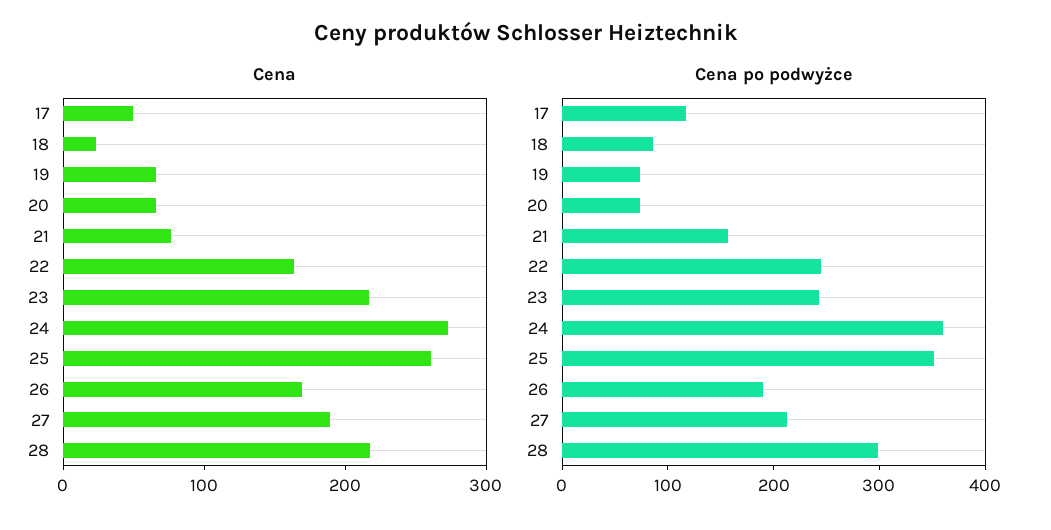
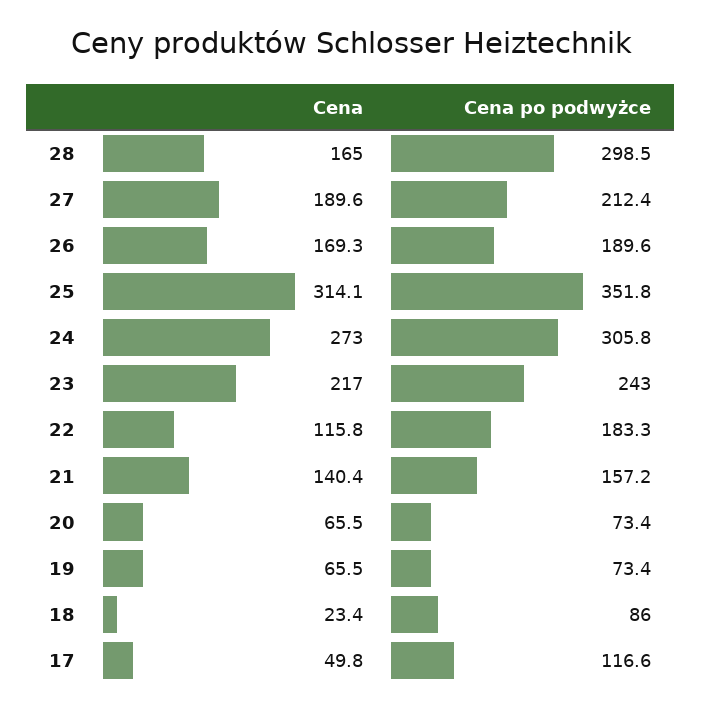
Cena, 21: 80 -> 140.4
Cena, 22: 160 -> 115.8
Cena, 25: 260 -> 314.1
Cena, 28: 220 -> 165
Cena po podwyżce, 22: 240 -> 183.3
Cena po podwyżce, 24: 360 -> 305.8

